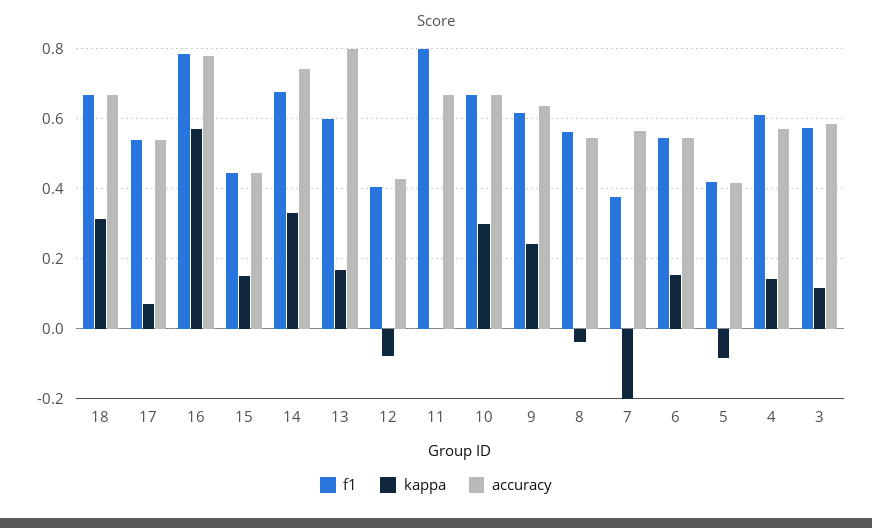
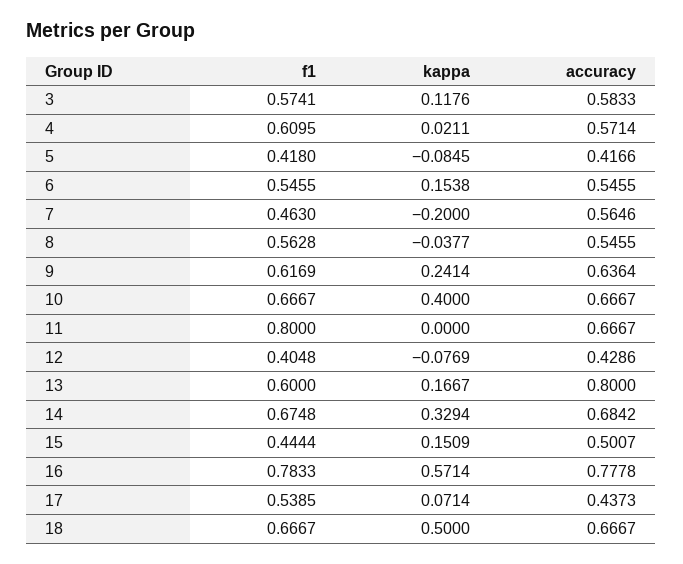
kappa, 18: 0.32 -> 0.5
accuracy, 17: 0.54 -> 0.4373
accuracy, 15: 0.44 -> 0.5007
accuracy, 14: 0.74 -> 0.6842
kappa, 10: 0.3 -> 0.4
f1, 7: 0.38 -> 0.463
kappa, 4: 0.14 -> 0.0211

